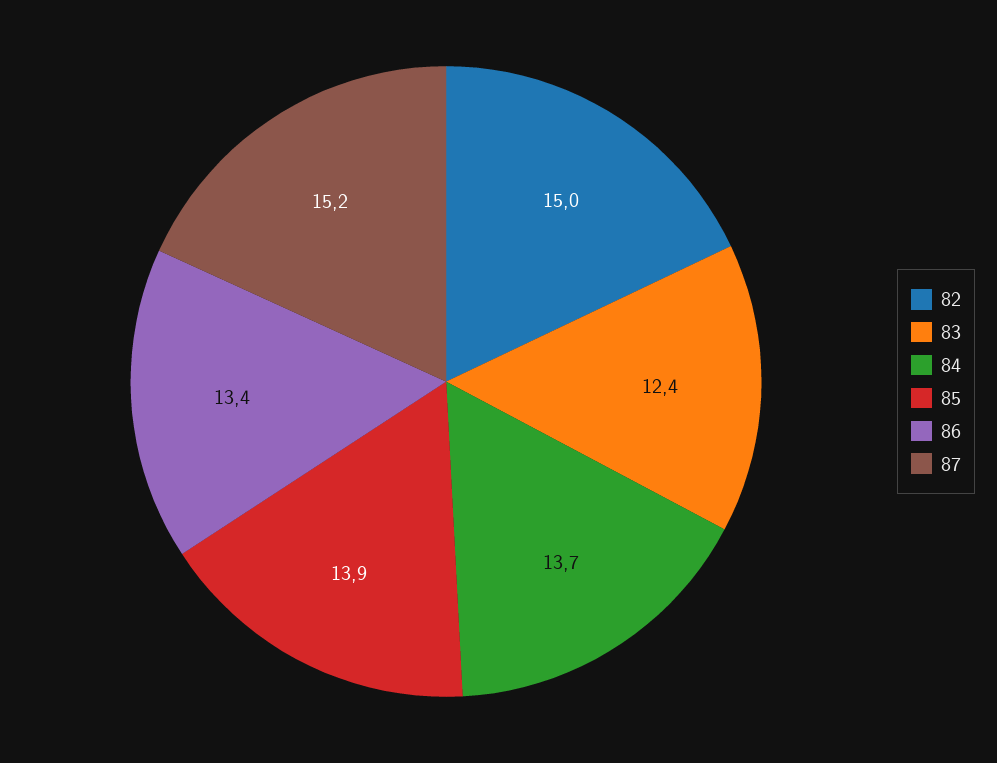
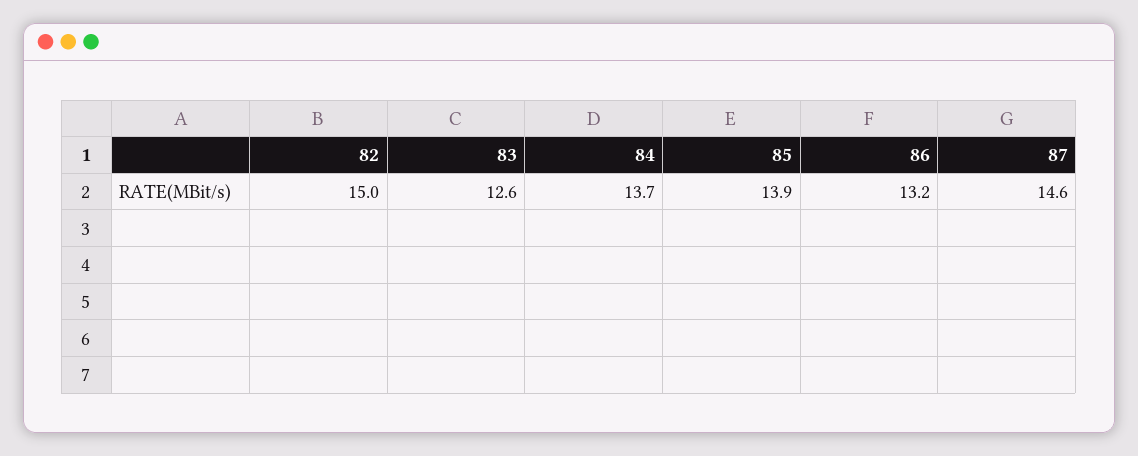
83: 12.4 -> 12.6
86: 13.4 -> 13.2
87: 15.2 -> 14.6

